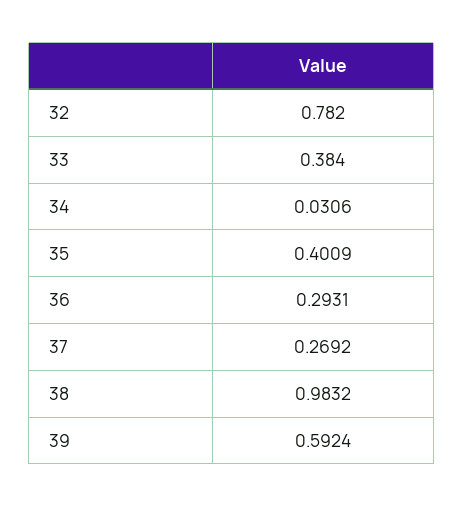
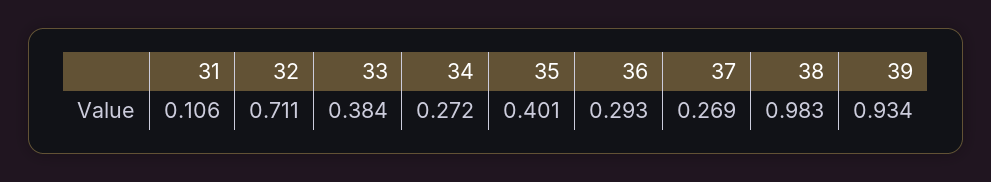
32: 0.782 -> 0.711
34: 0.0306 -> 0.272
39: 0.5924 -> 0.934
31: none -> 0.106

